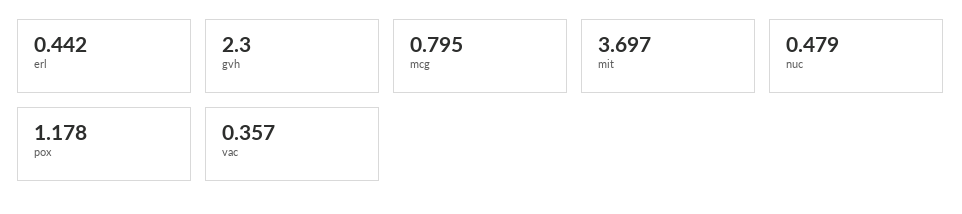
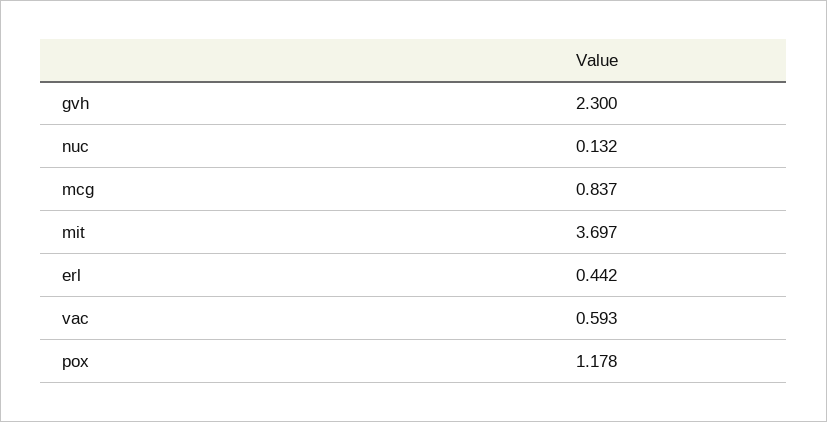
mcg: 0.795 -> 0.837
nuc: 0.479 -> 0.132
vac: 0.357 -> 0.593

